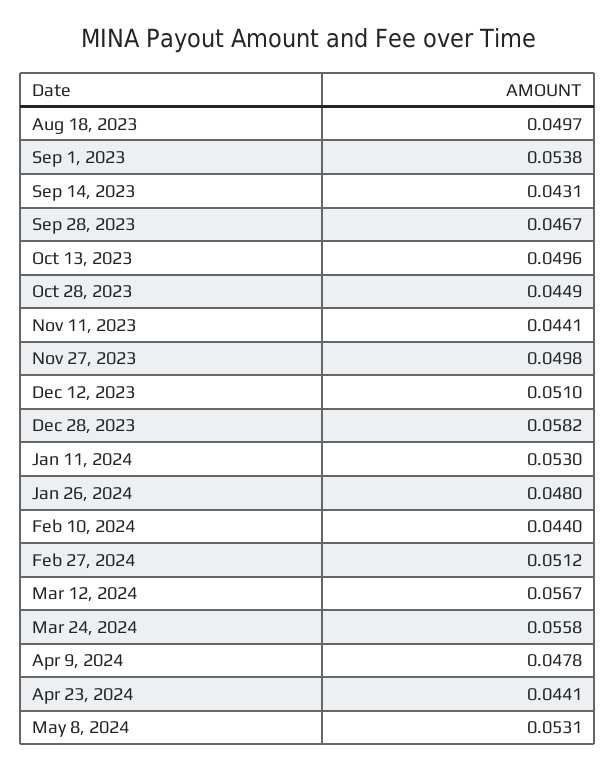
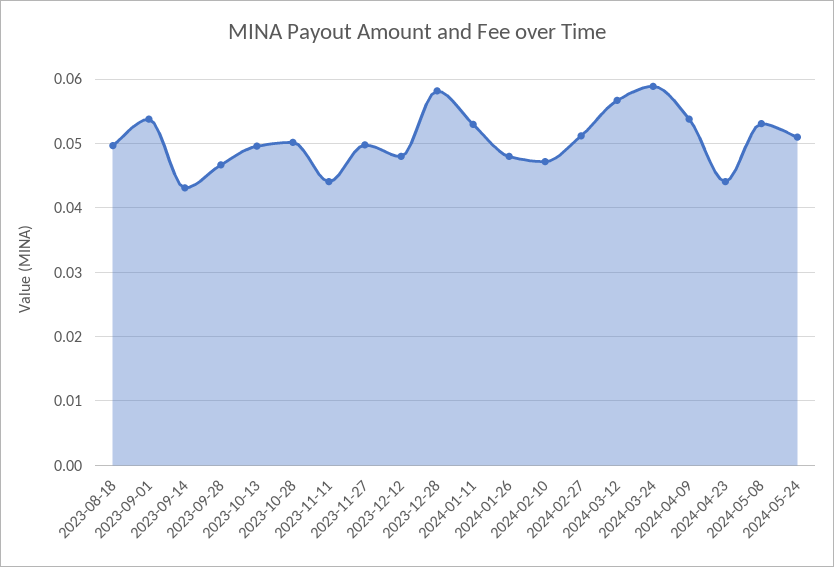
Oct 28, 2023: 0.0449 -> 0.05
Dec 12, 2023: 0.051 -> 0.048
Feb 10, 2024: 0.044 -> 0.047
Mar 24, 2024: 0.0558 -> 0.059
Apr 9, 2024: 0.0478 -> 0.054
2024-05-24: none -> 0.051

